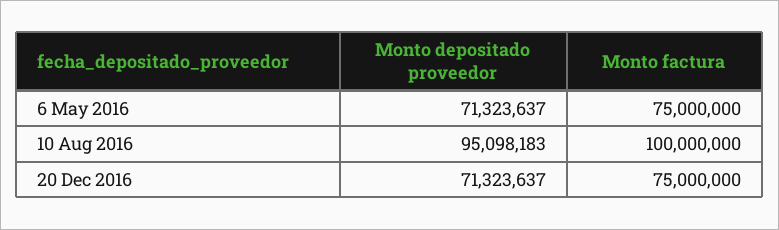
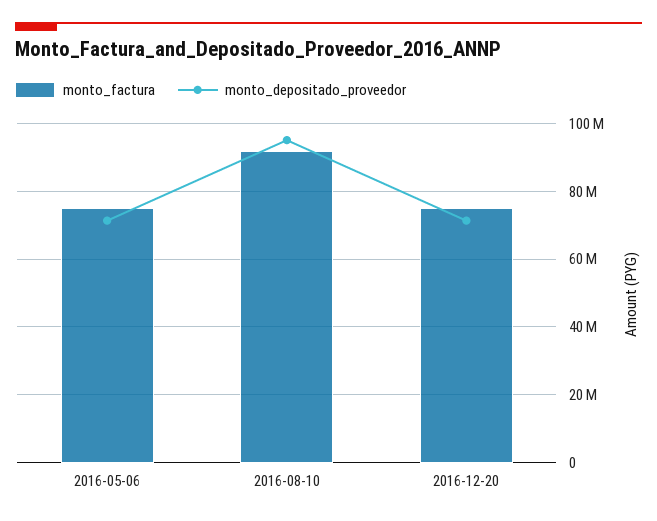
Monto factura, 10 Aug 2016: 100000000 -> 92000000

